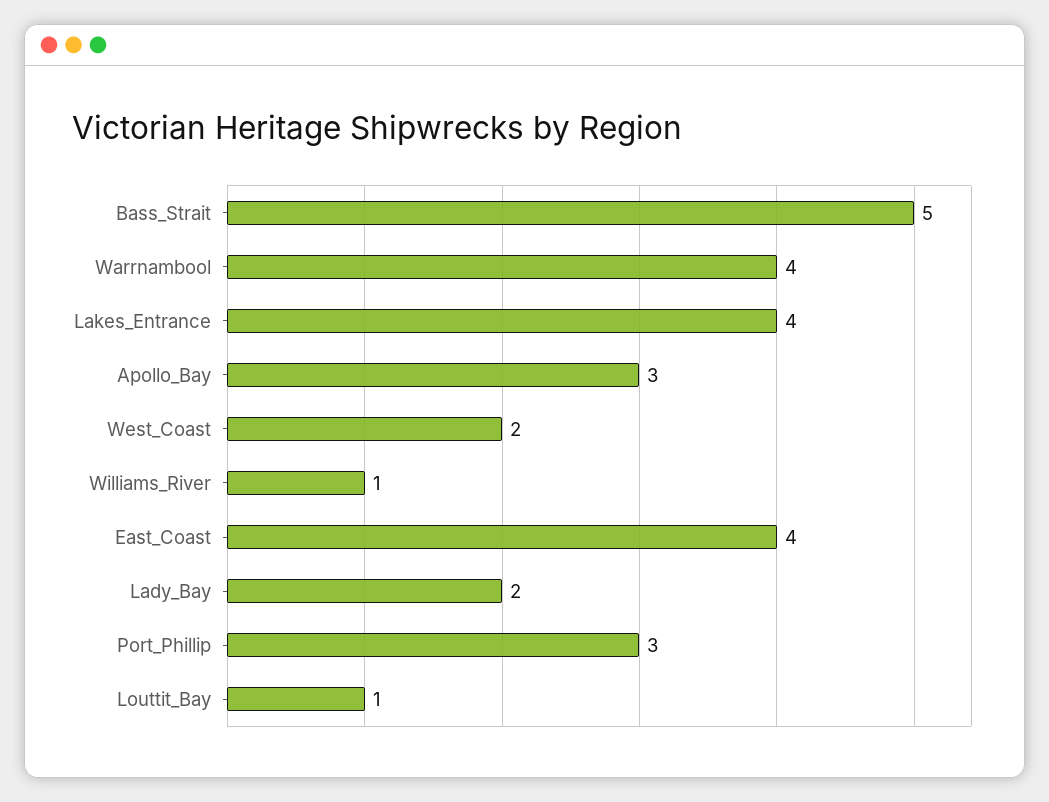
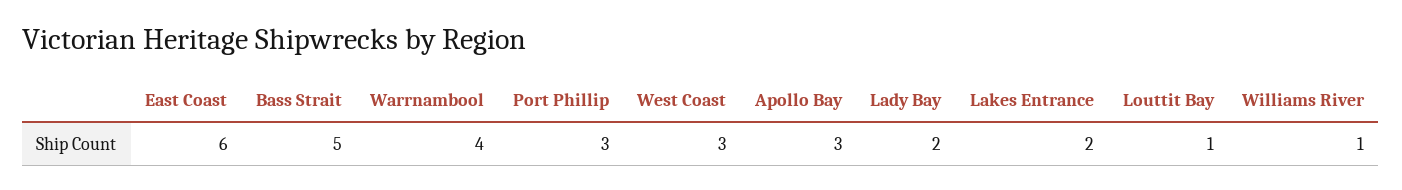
Lakes_Entrance: 4 -> 2
West_Coast: 2 -> 3
East_Coast: 4 -> 6

